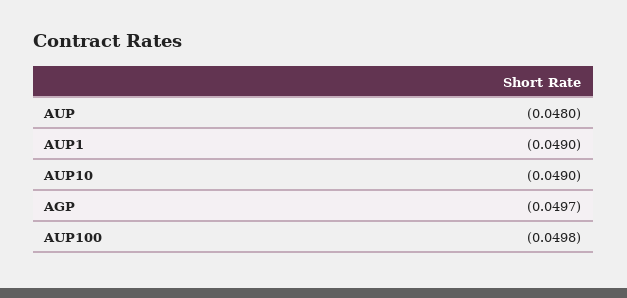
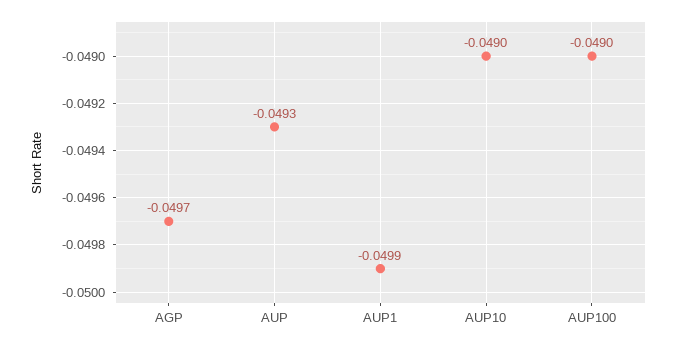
AUP: -0.048 -> -0.0493
AUP1: -0.049 -> -0.0499
AUP100: -0.0498 -> -0.049

